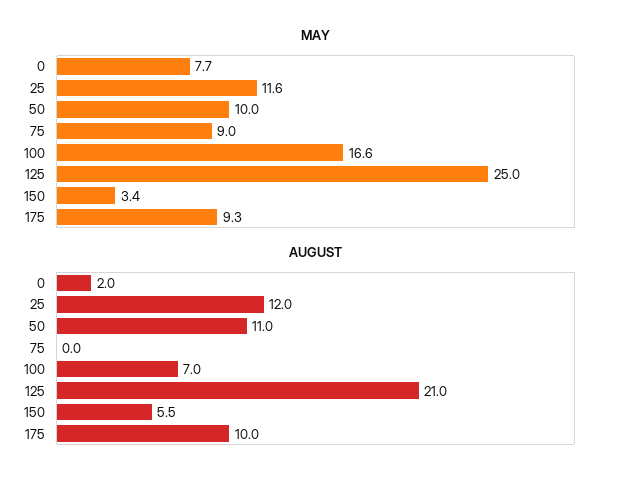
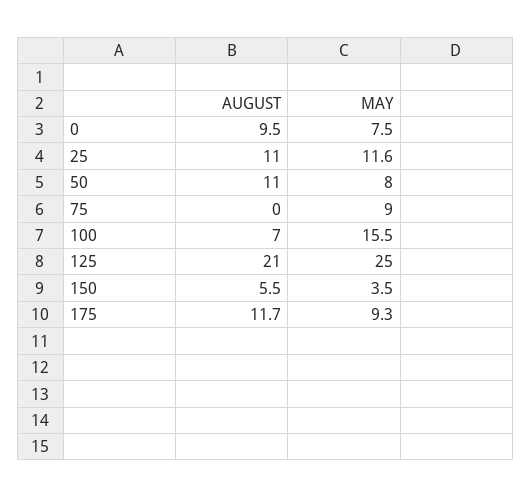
MAY, 0: 7.7 -> 7.5
MAY, 50: 10 -> 8
MAY, 100: 16.6 -> 15.5
MAY, 150: 3.4 -> 3.5
AUGUST, 0: 2 -> 9.5
AUGUST, 25: 12 -> 11
AUGUST, 175: 10 -> 11.7

